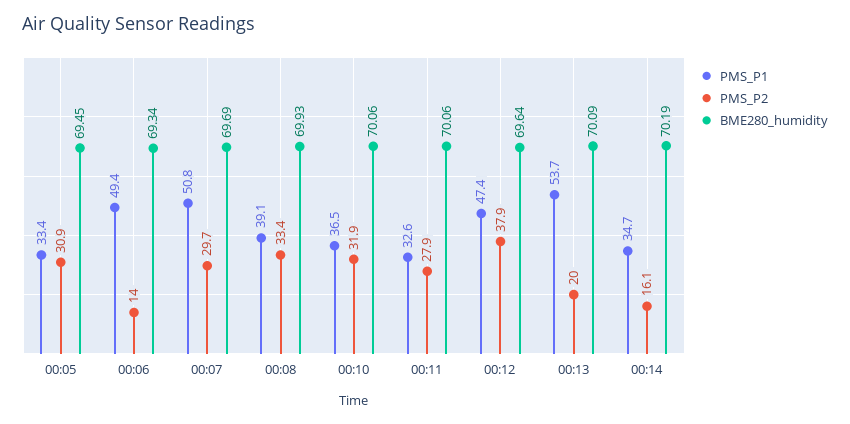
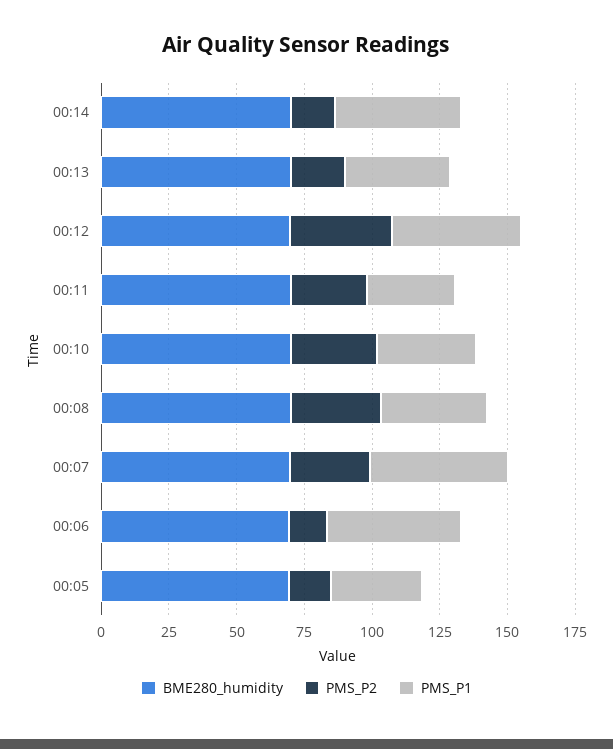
PMS_P2, 00:05: 30.9 -> 15
PMS_P1, 00:13: 53.7 -> 40
PMS_P1, 00:14: 34.7 -> 45

